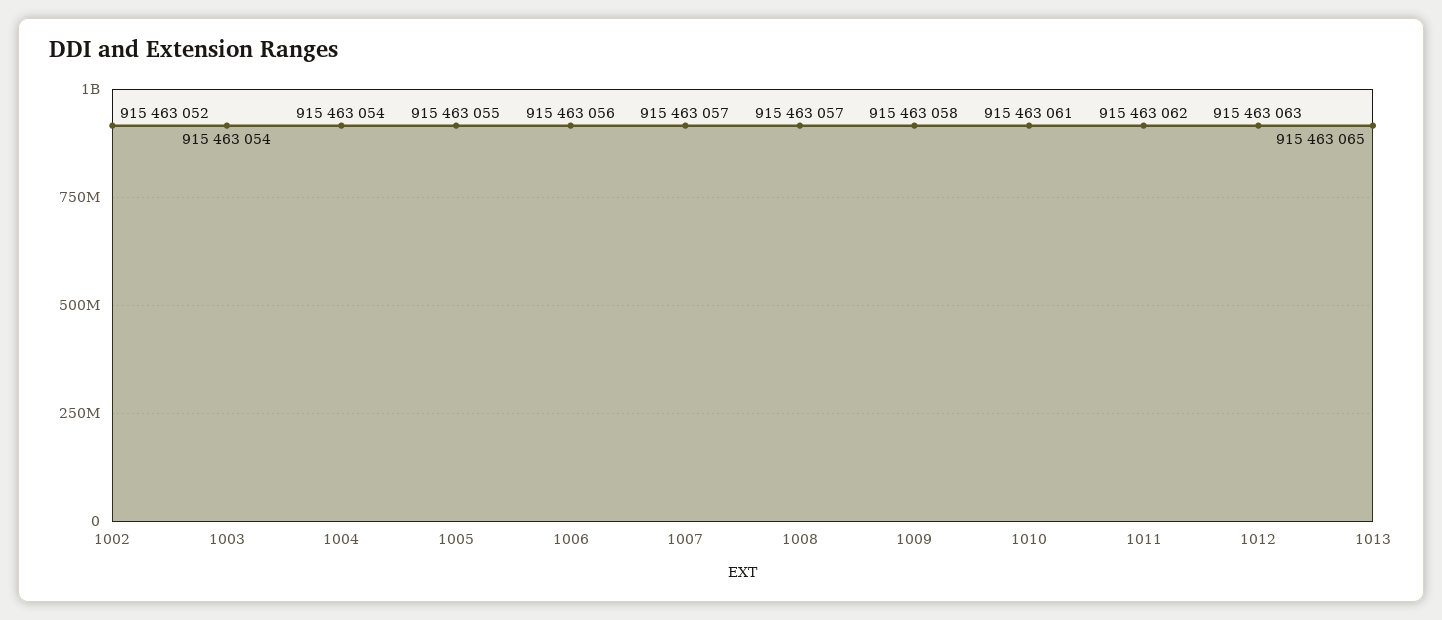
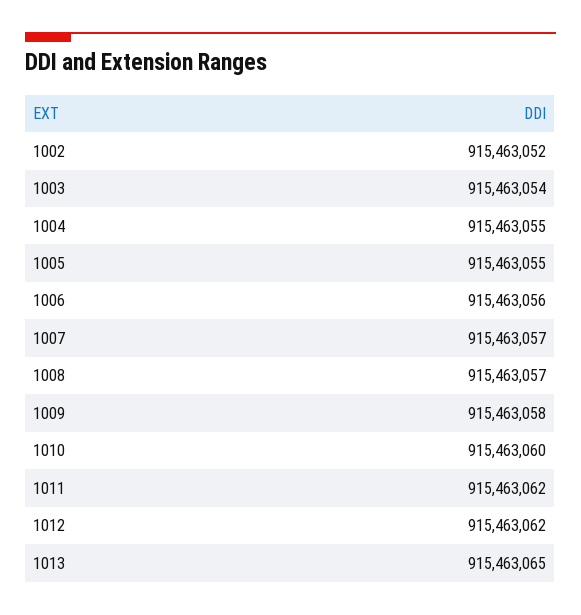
1004: 915463054 -> 915463055
1010: 915463061 -> 915463060
1012: 915463063 -> 915463062

